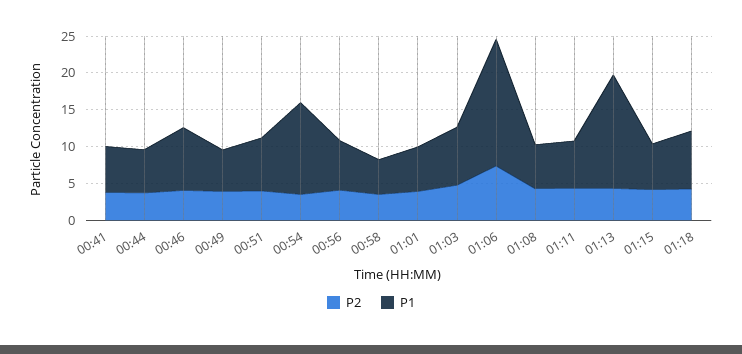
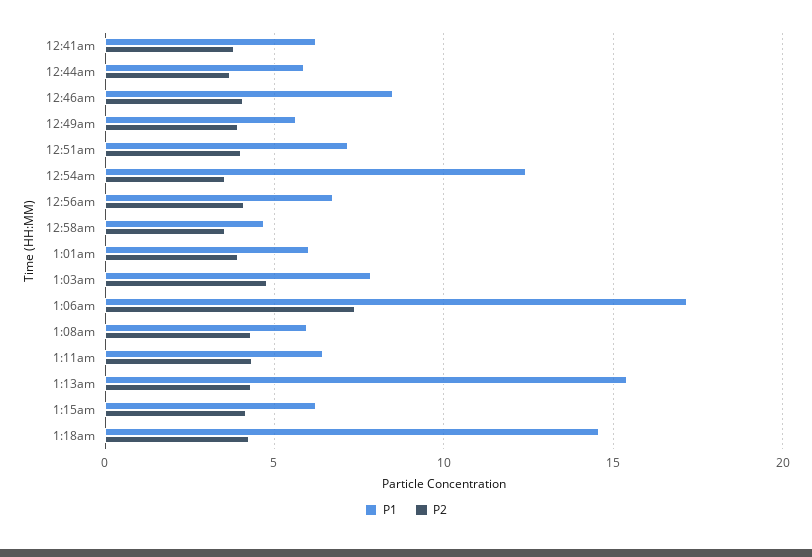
P1, 01:18: 7.5 -> 14.5

